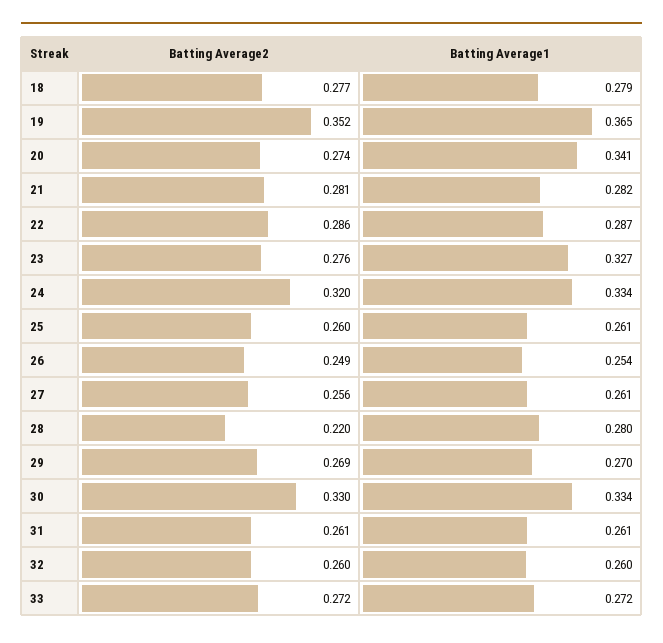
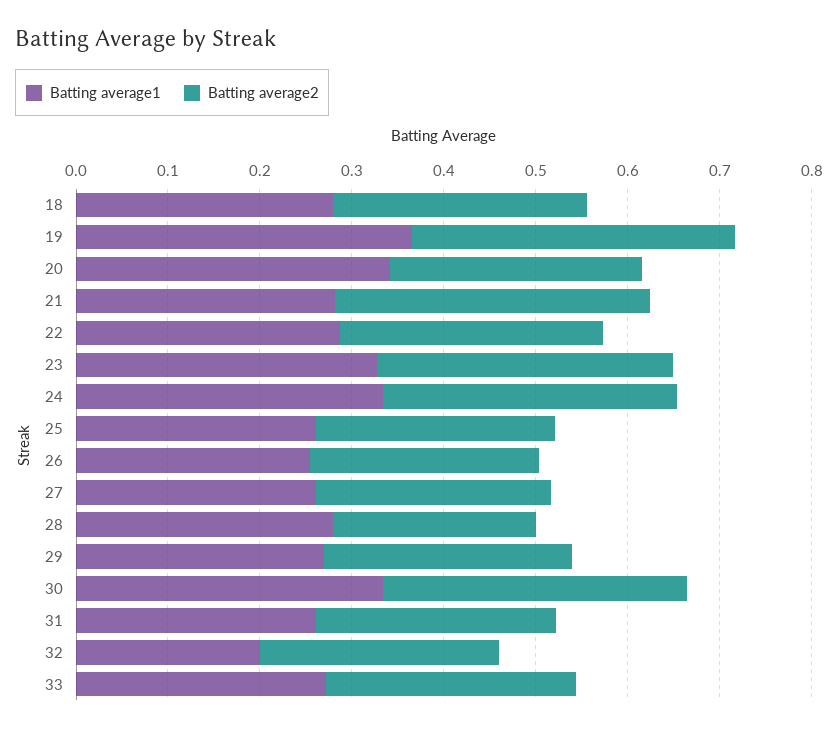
Batting Average2, 21: 0.281 -> 0.34
Batting Average2, 23: 0.276 -> 0.32
Batting Average1, 32: 0.26 -> 0.2

